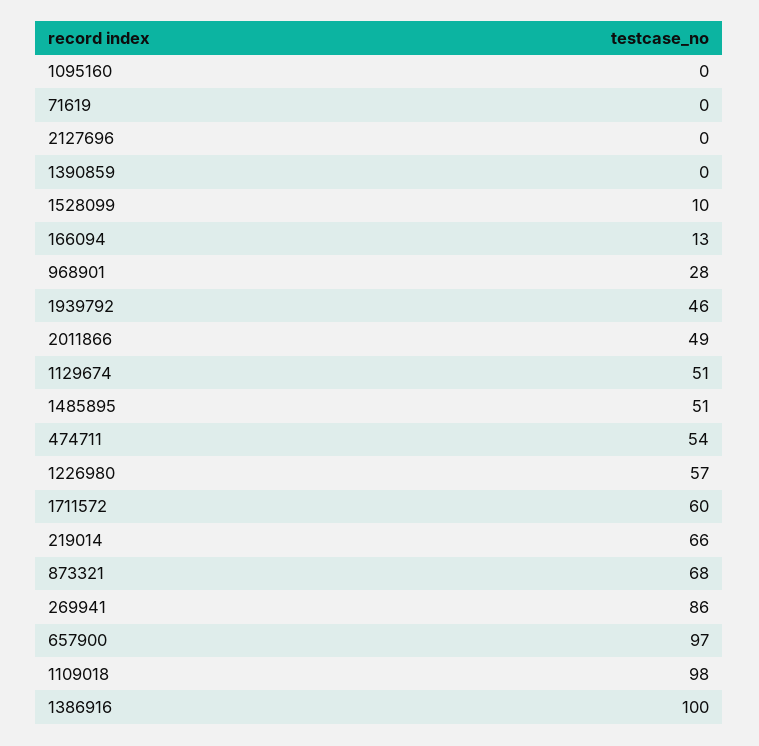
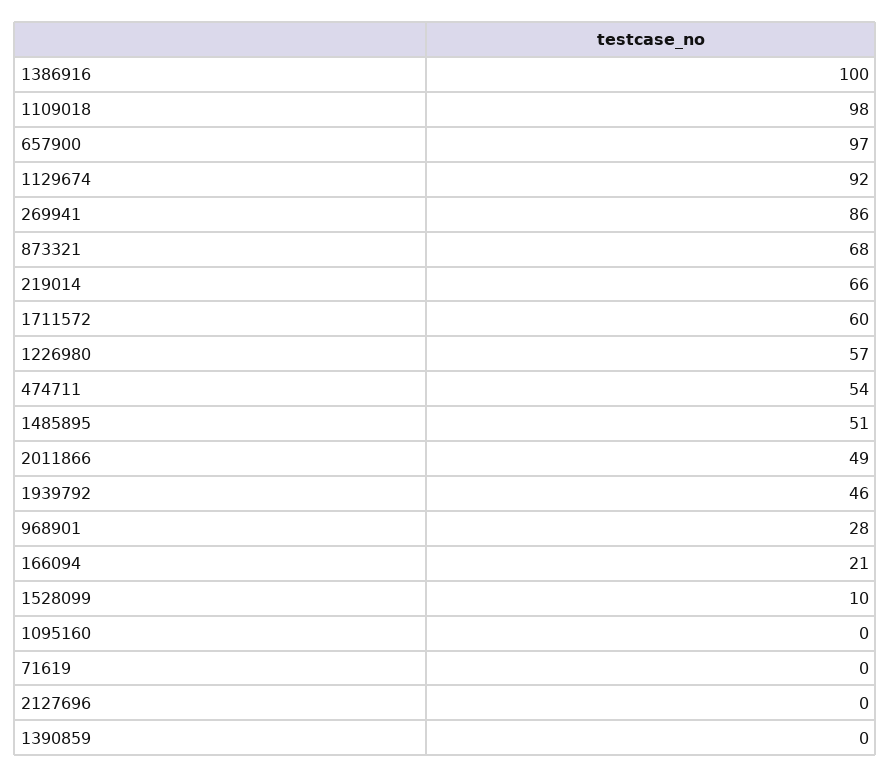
166094: 13 -> 21
1129674: 51 -> 92

